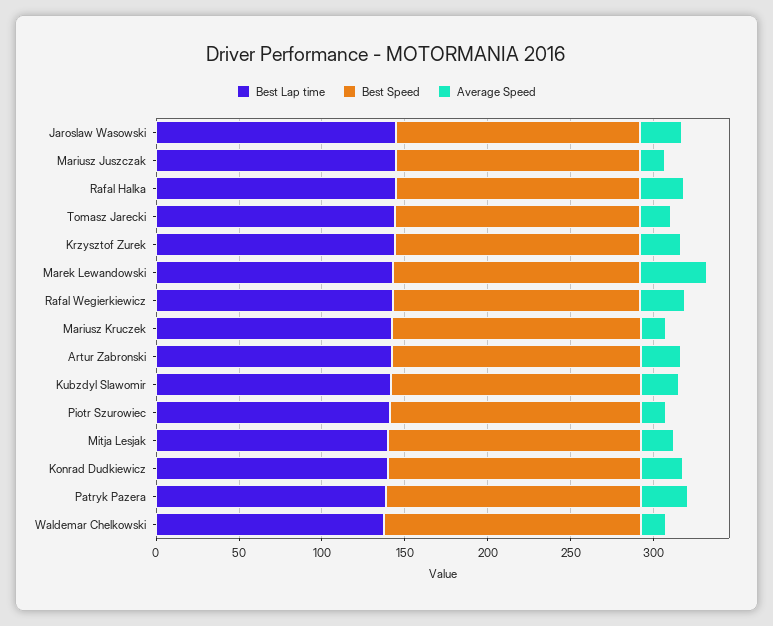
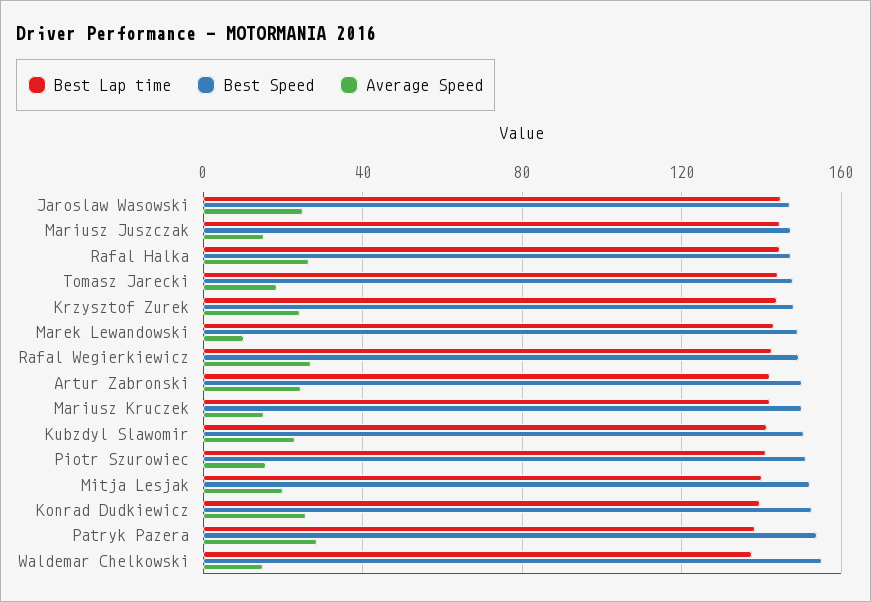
Average Speed, Marek Lewandowski: 40 -> 10

